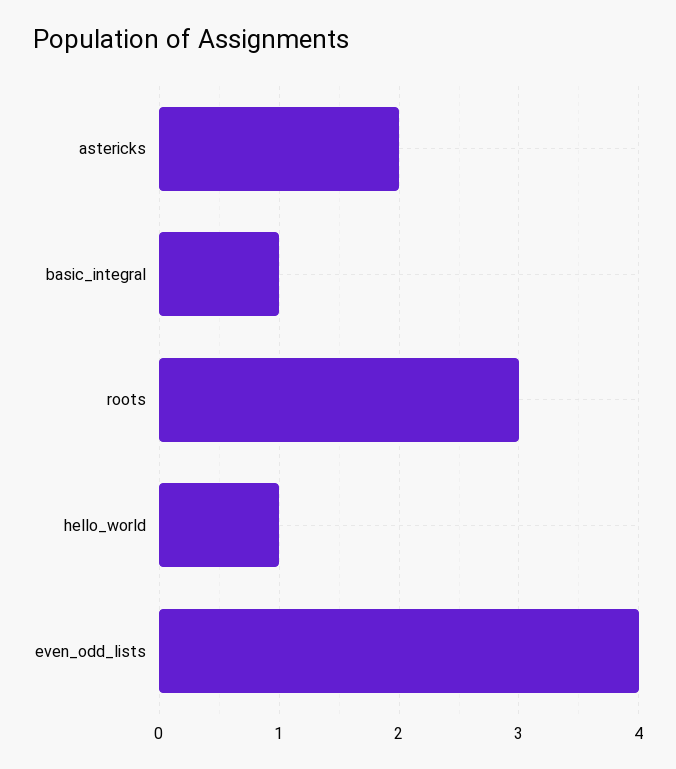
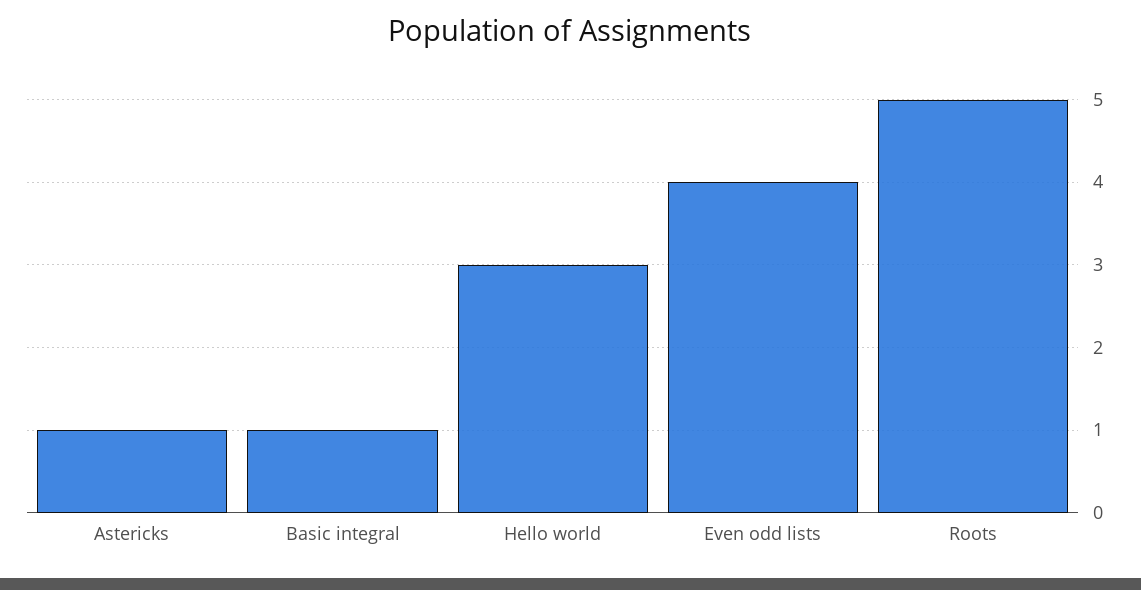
astericks: 2 -> 1
roots: 3 -> 5
hello_world: 1 -> 3

